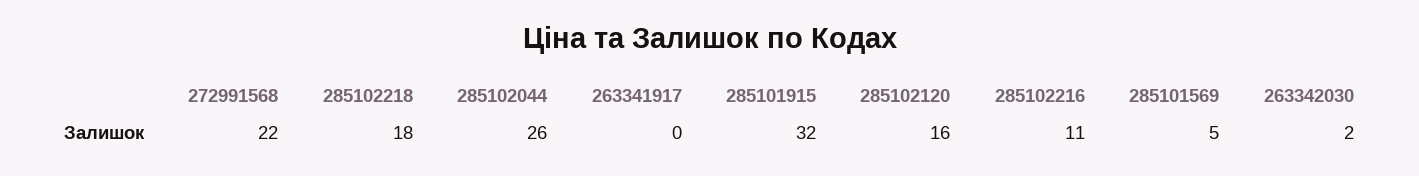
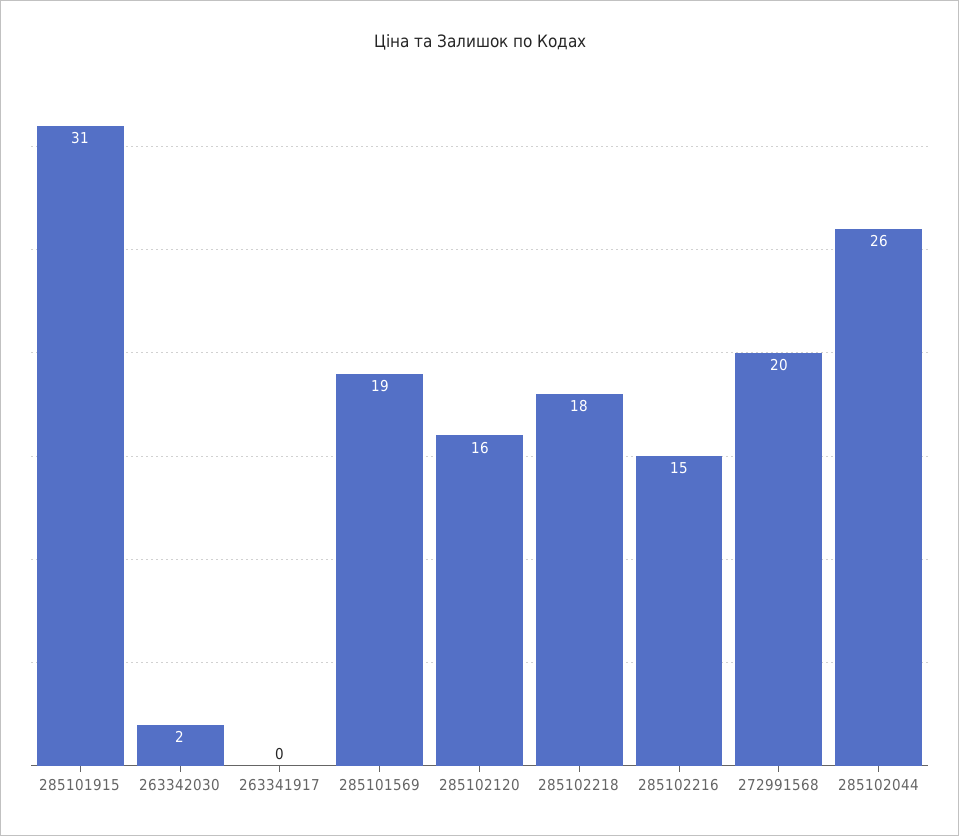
272991568: 22 -> 20
285101915: 32 -> 31
285102216: 11 -> 15
285101569: 5 -> 19

